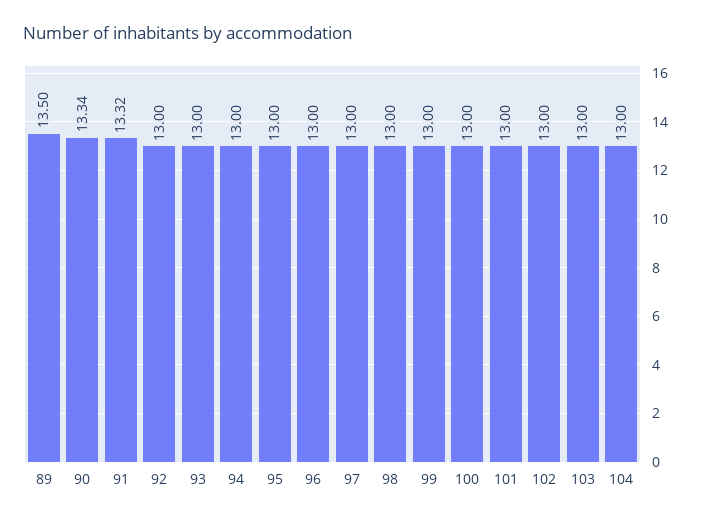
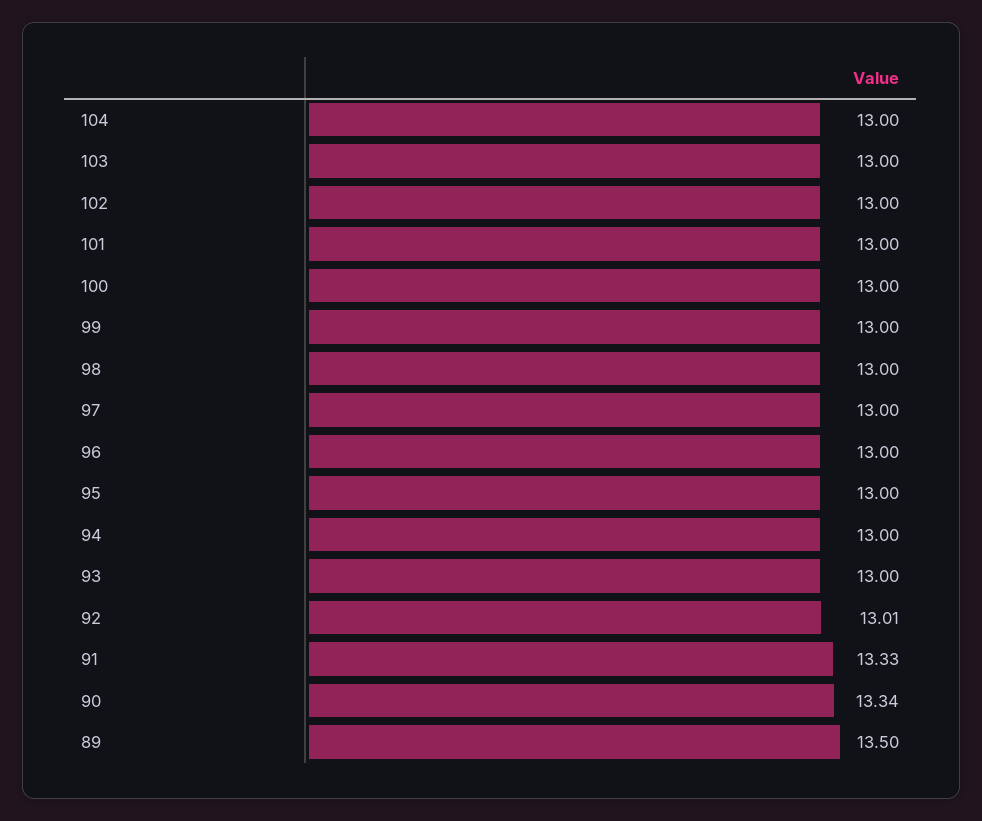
91: 13.32 -> 13.33
92: 13 -> 13.01

